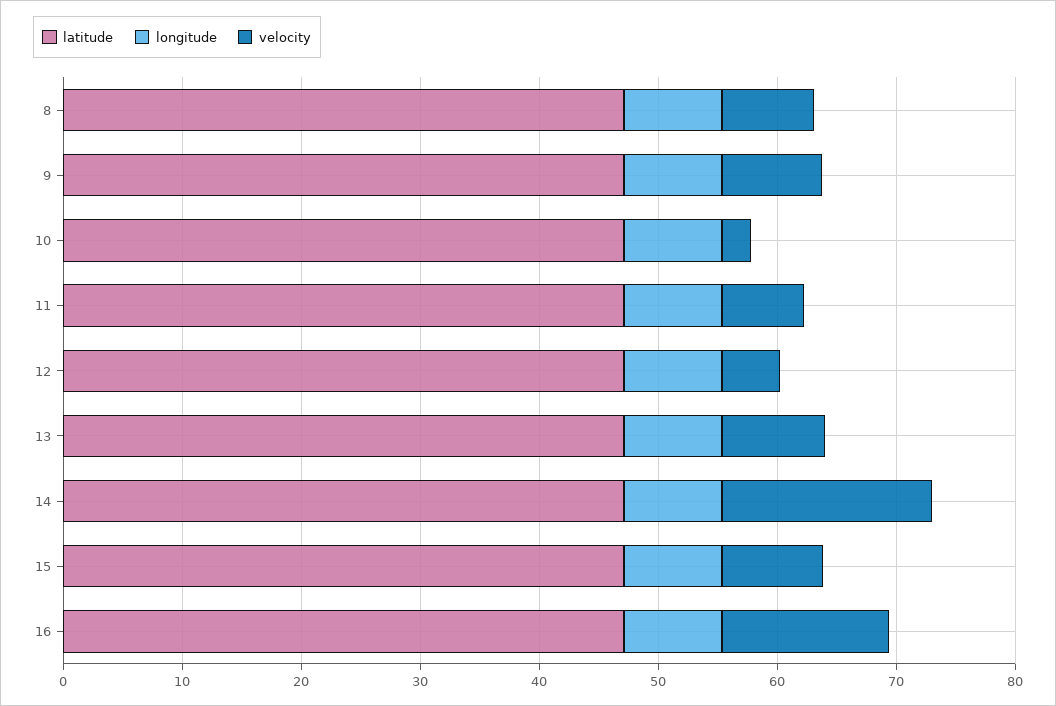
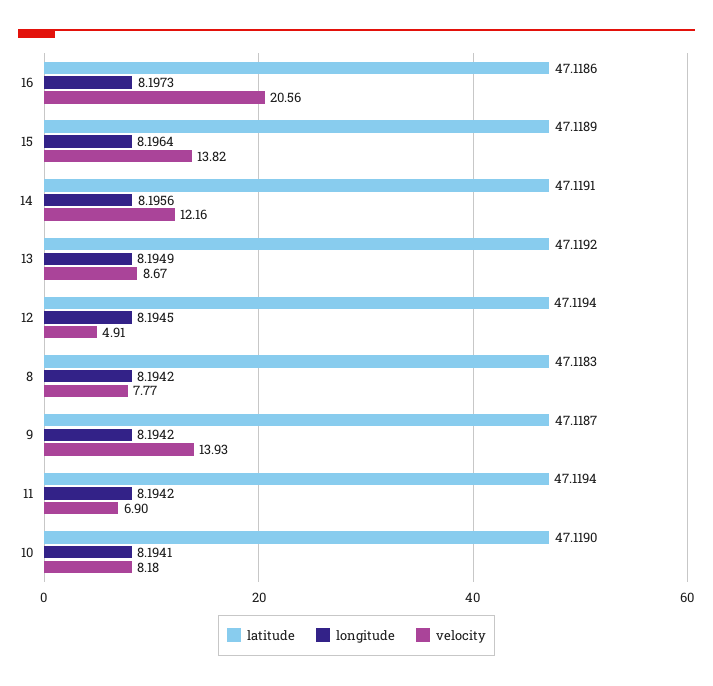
velocity, 9: 8 -> 13.93
velocity, 10: 2 -> 8.18
velocity, 14: 18 -> 12.16
velocity, 15: 8 -> 13.82
velocity, 16: 14 -> 20.56

